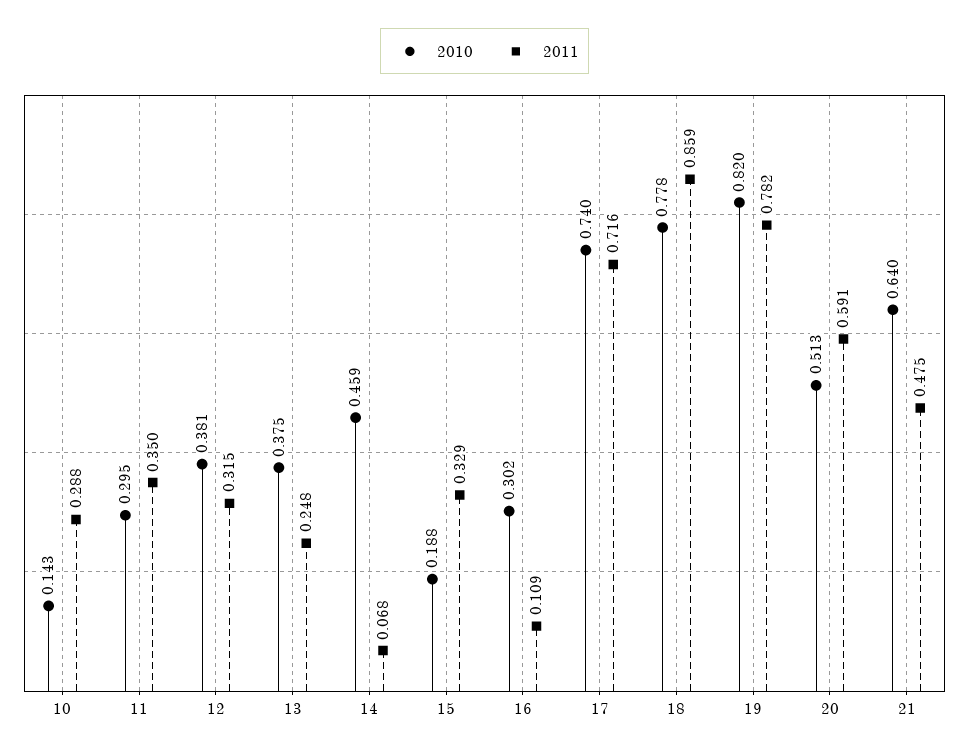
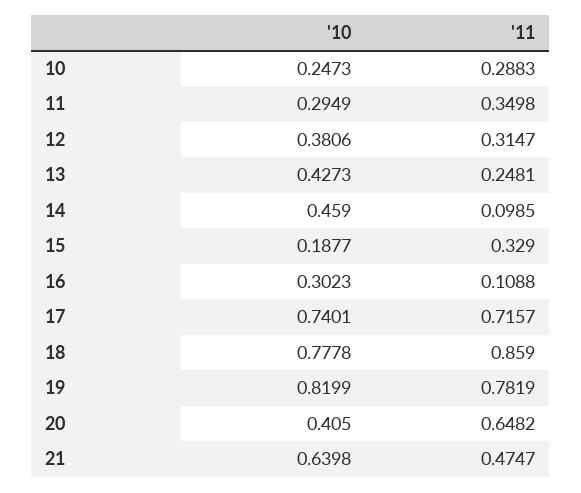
2010, 10: 0.143 -> 0.2473
2010, 13: 0.375 -> 0.4273
2011, 14: 0.068 -> 0.0985
2010, 20: 0.513 -> 0.405
2011, 20: 0.591 -> 0.6482

